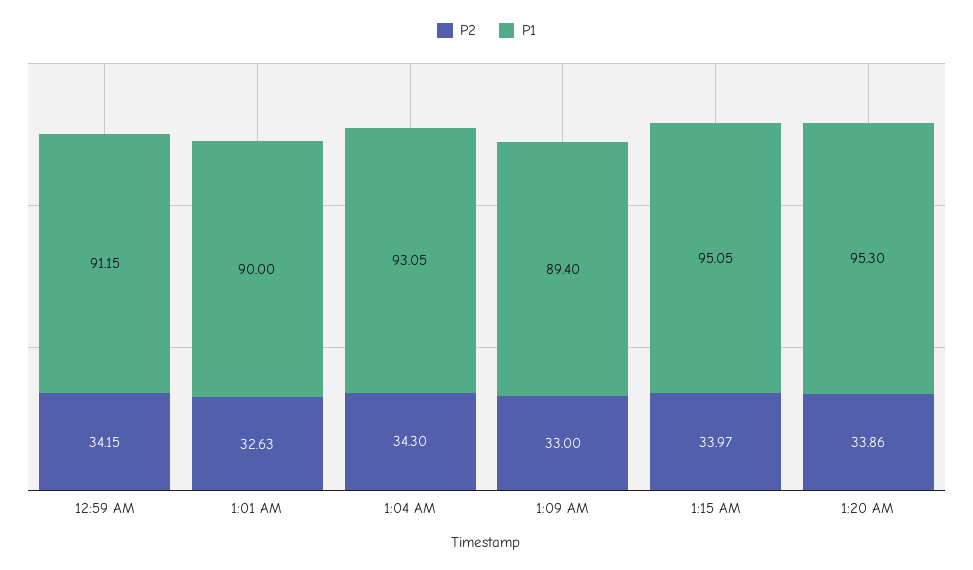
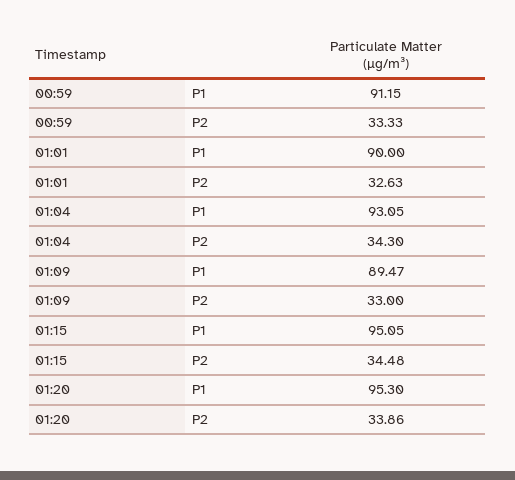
P2, 12:59 AM: 34.15 -> 33.33
P1, 1:09 AM: 89.4 -> 89.47
P2, 1:15 AM: 33.97 -> 34.48

